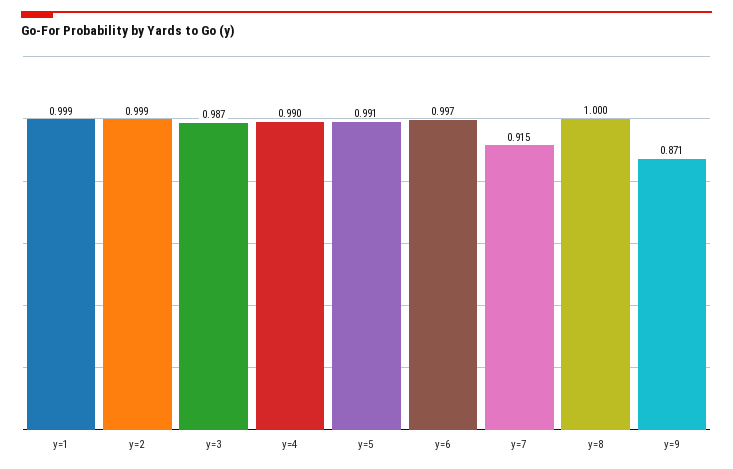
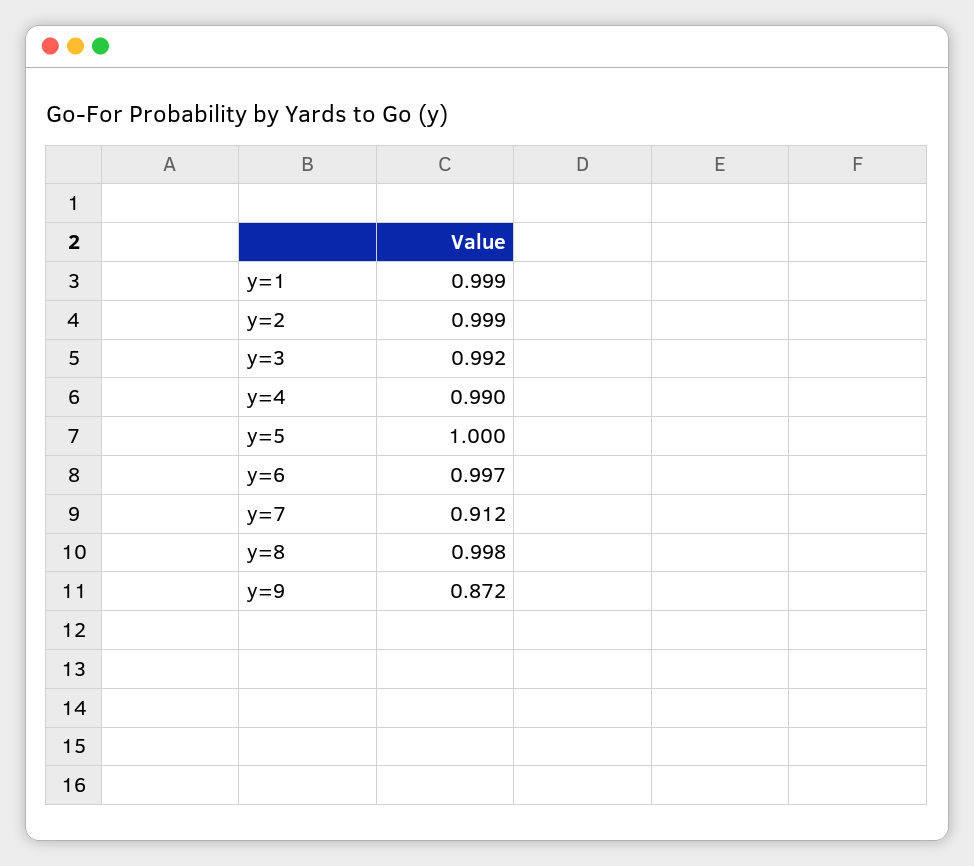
y=3: 0.987 -> 0.992
y=5: 0.991 -> 1
y=7: 0.915 -> 0.912
y=8: 1 -> 0.998
y=9: 0.871 -> 0.872

